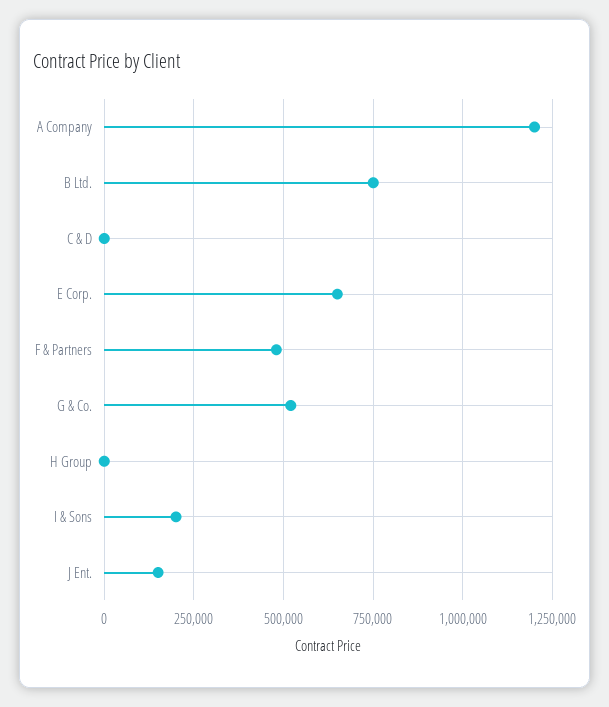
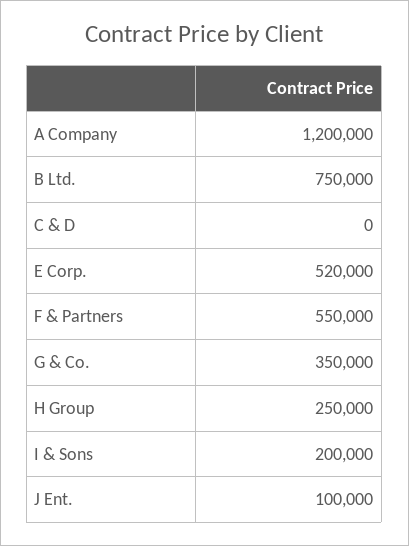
E Corp.: 650000 -> 520000
F & Partners: 475000 -> 550000
G & Co.: 525000 -> 350000
H Group: 0 -> 250000
J Ent.: 150000 -> 100000

